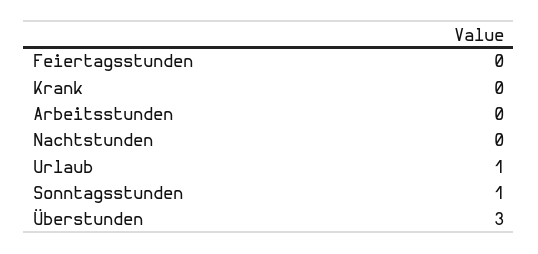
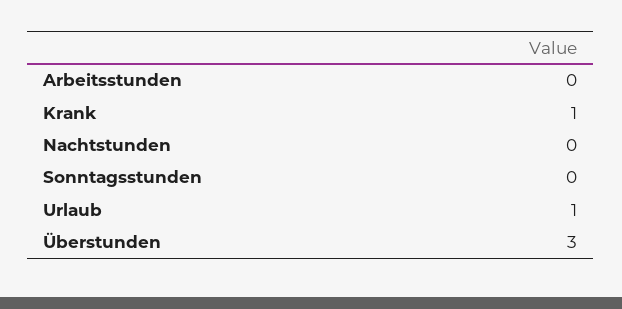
Feiertagsstunden: 0 -> none
Krank: 0 -> 1
Sonntagsstunden: 1 -> 0

